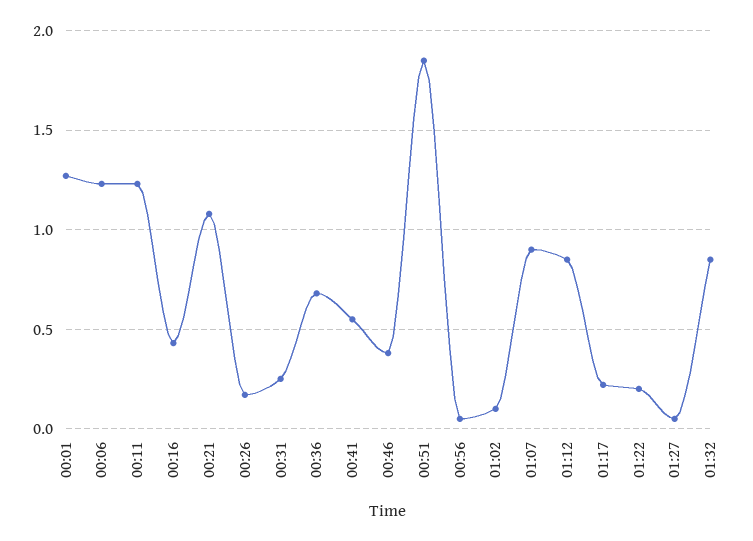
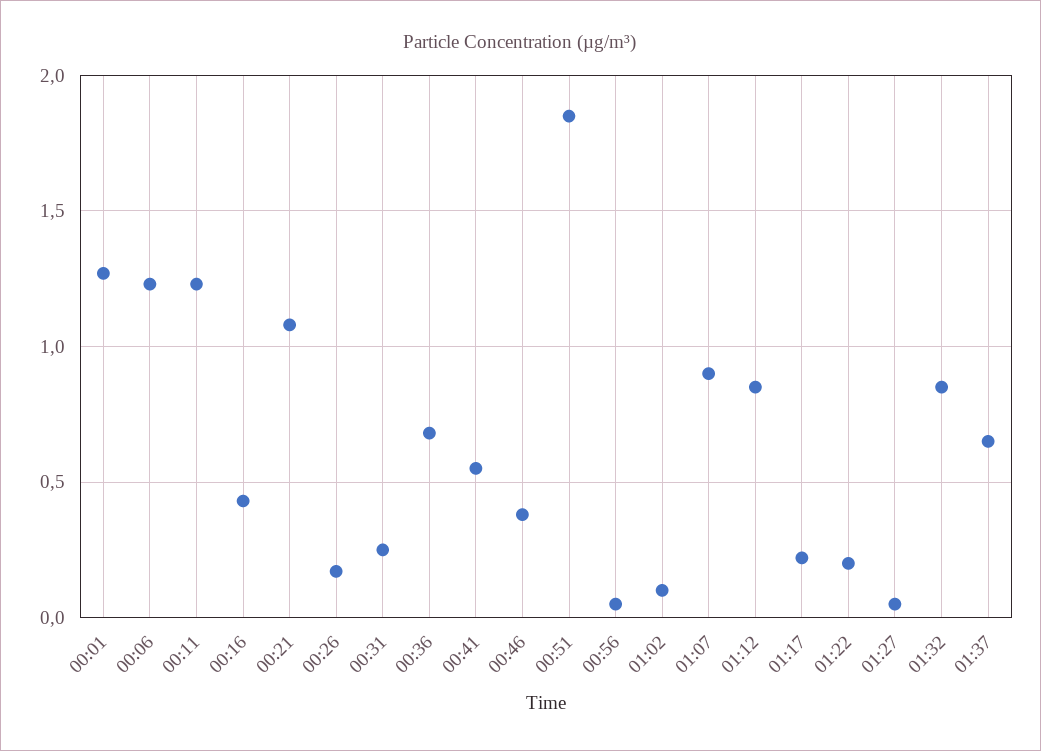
01:37: none -> 0.65

